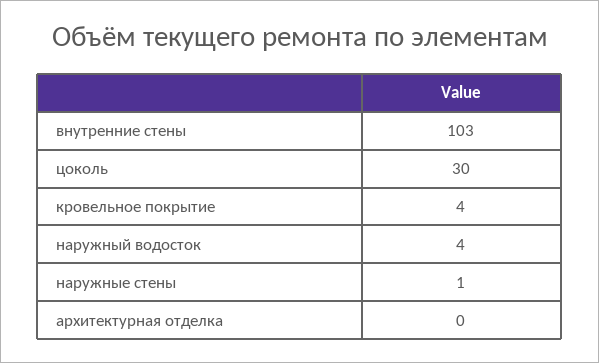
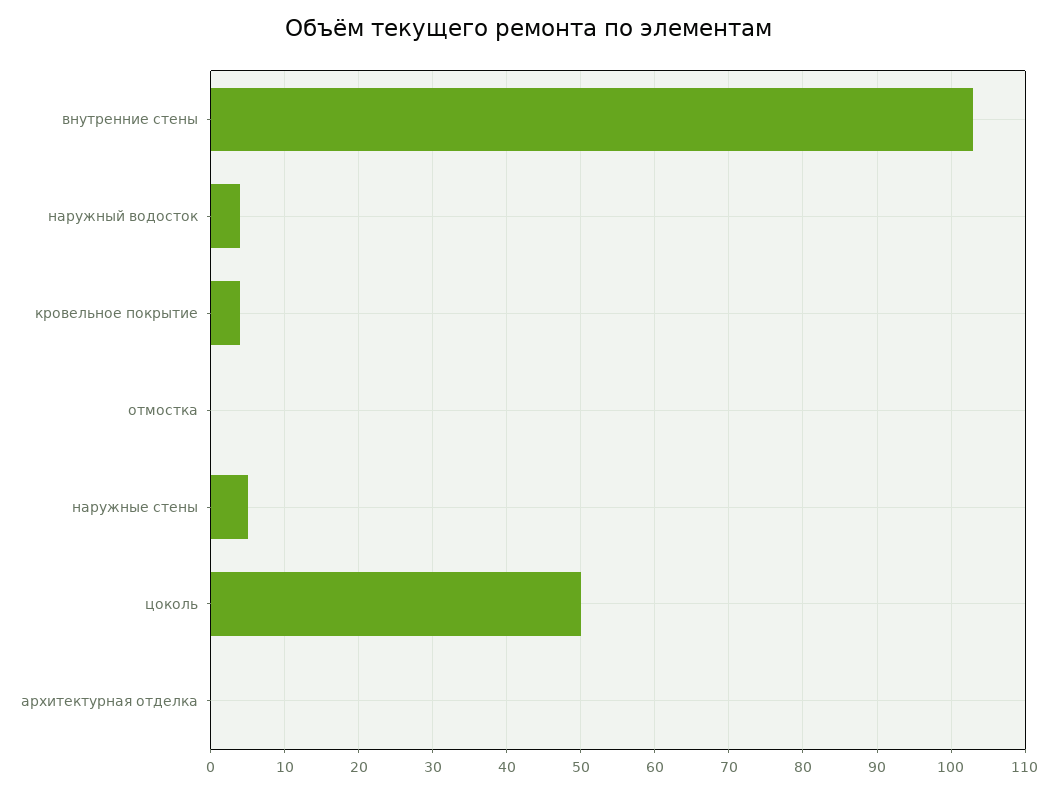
цоколь: 30 -> 50
наружные стены: 1 -> 5
отмостка: none -> 0

